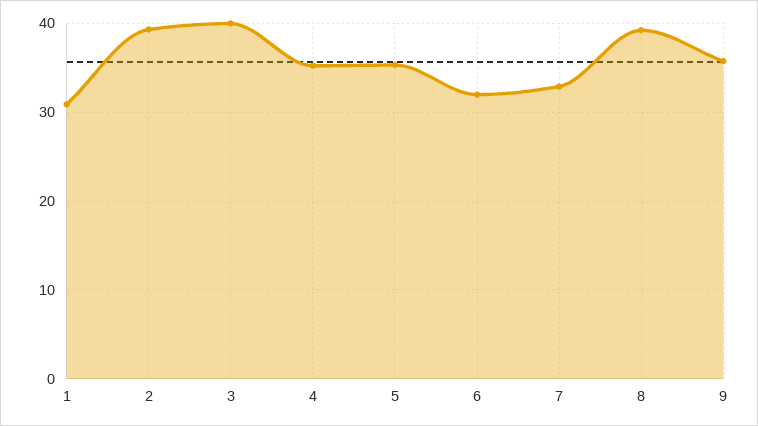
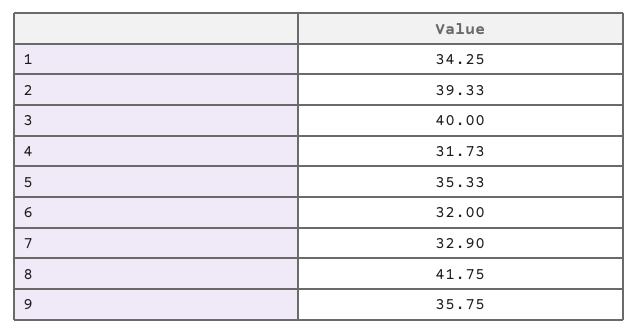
1: 31 -> 34.25
4: 35 -> 31.73
8: 39 -> 41.75

